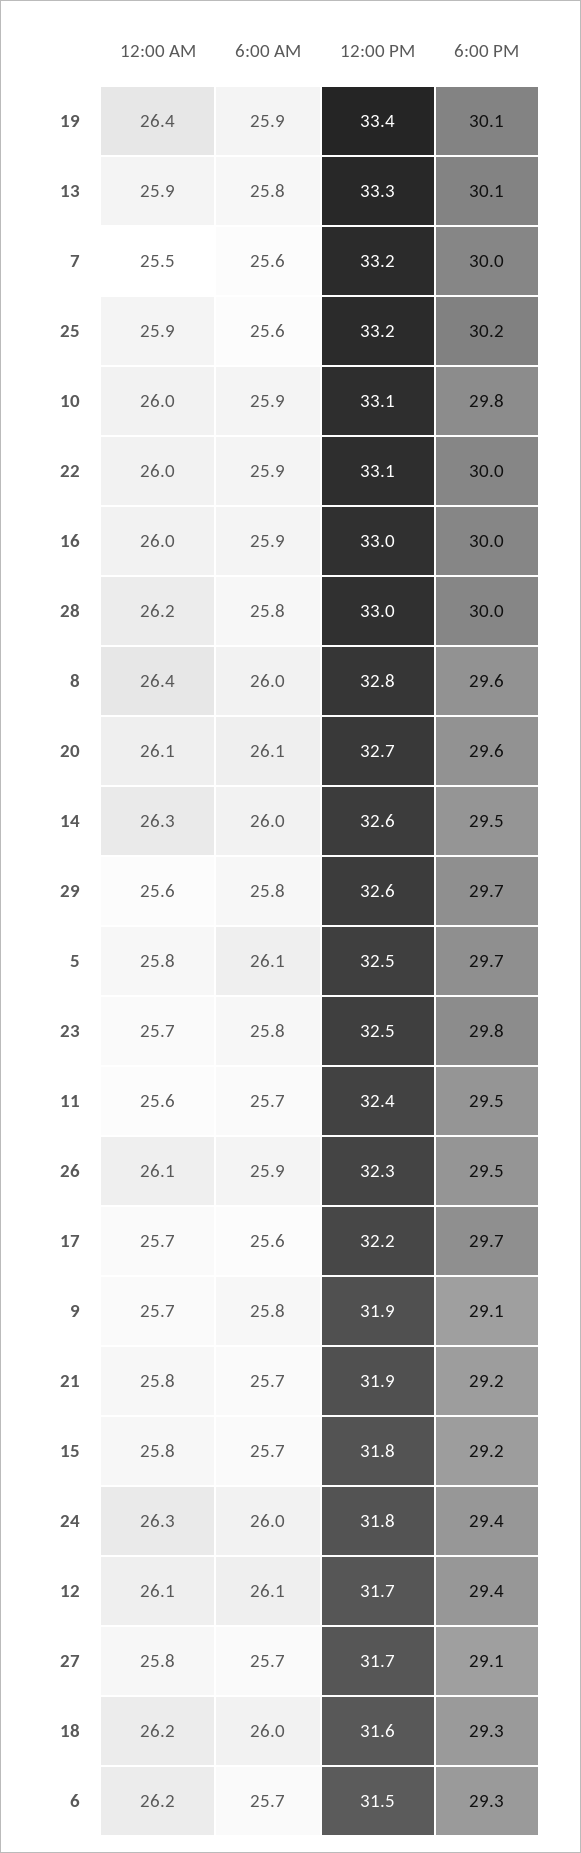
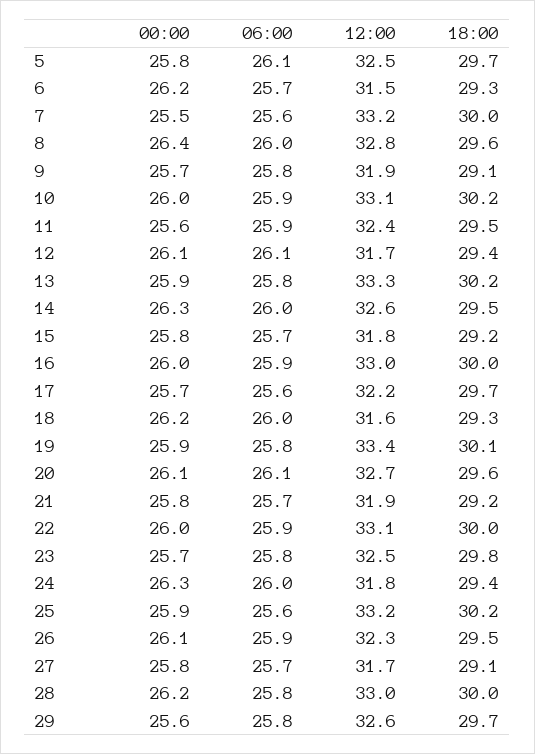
12:00 AM, 19: 26.4 -> 25.9
6:00 AM, 19: 25.9 -> 25.8
6:00 PM, 13: 30.1 -> 30.2
6:00 PM, 10: 29.8 -> 30.2
6:00 AM, 11: 25.7 -> 25.9

